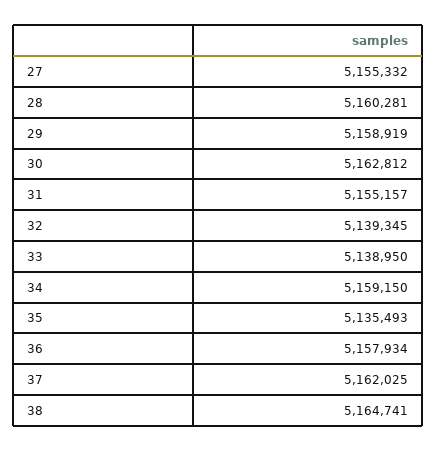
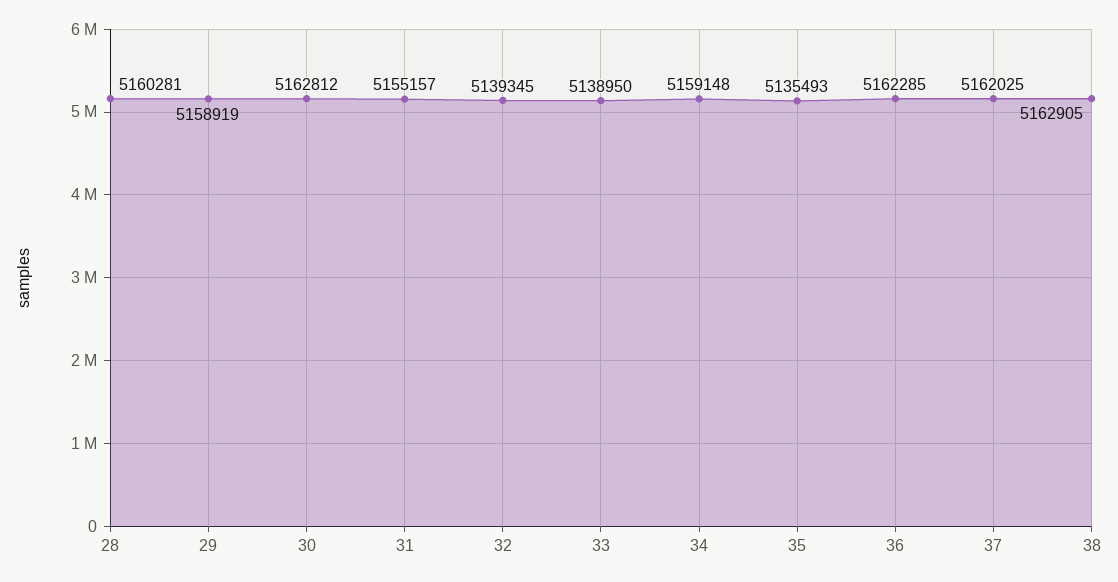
27: 5155332 -> none
34: 5159150 -> 5159148
36: 5157934 -> 5162285
38: 5164741 -> 5162905

